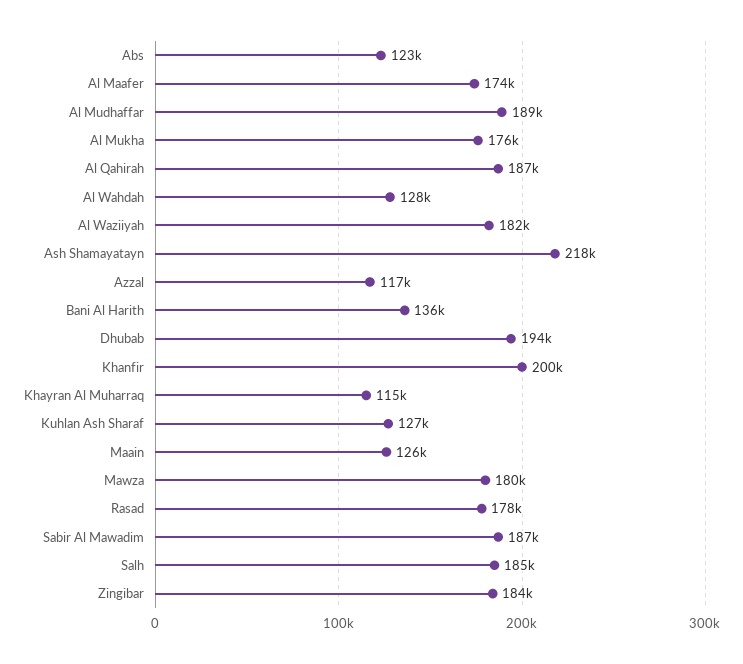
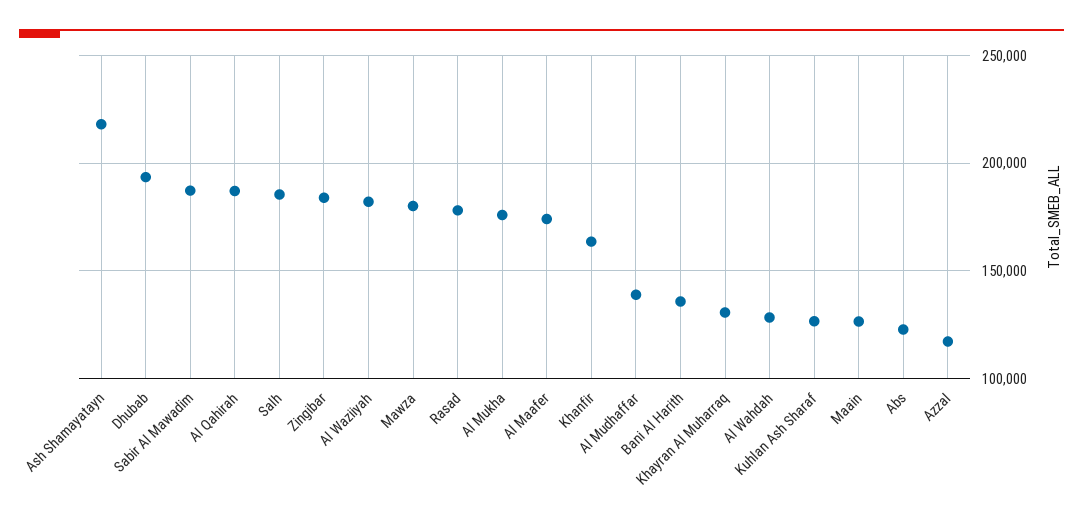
Al Mudhaffar: 189000 -> 140000
Khanfir: 200000 -> 165000
Khayran Al Muharraq: 115000 -> 130000

